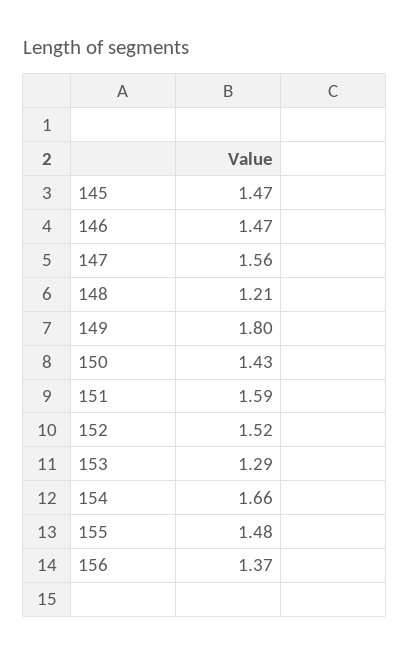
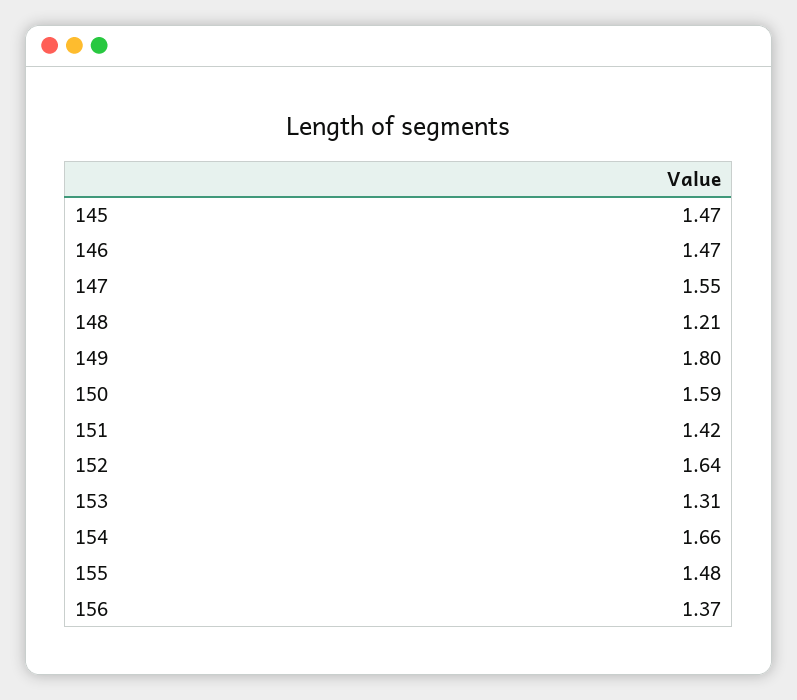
147: 1.56 -> 1.55
150: 1.43 -> 1.59
151: 1.59 -> 1.42
152: 1.52 -> 1.64
153: 1.29 -> 1.31

